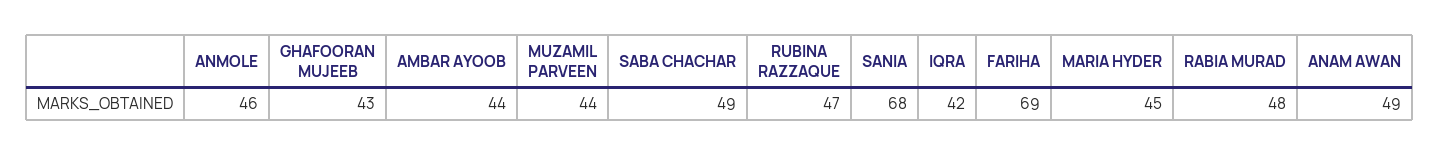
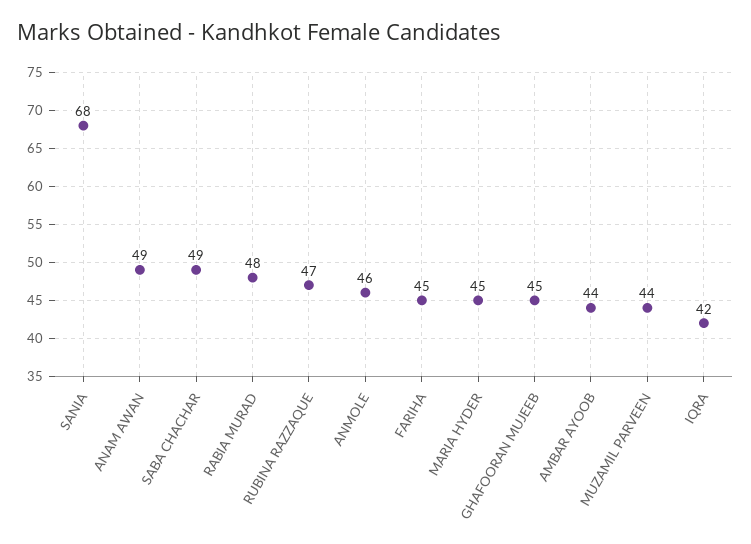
GHAFOORAN MUJEEB: 43 -> 45
FARIHA: 69 -> 45

